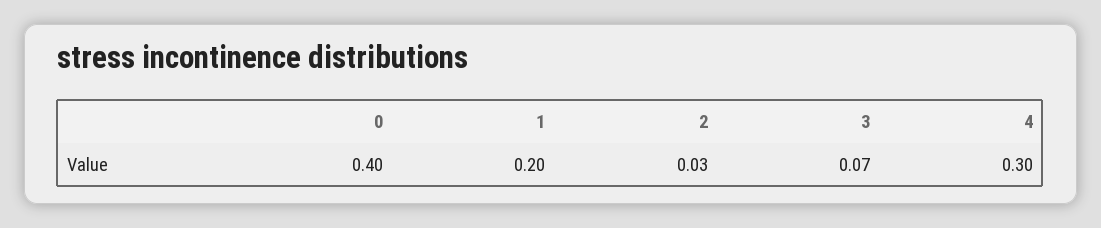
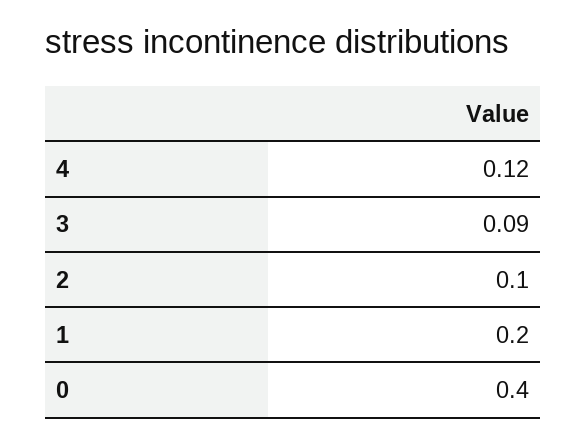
2: 0.03 -> 0.1
3: 0.07 -> 0.09
4: 0.3 -> 0.12

